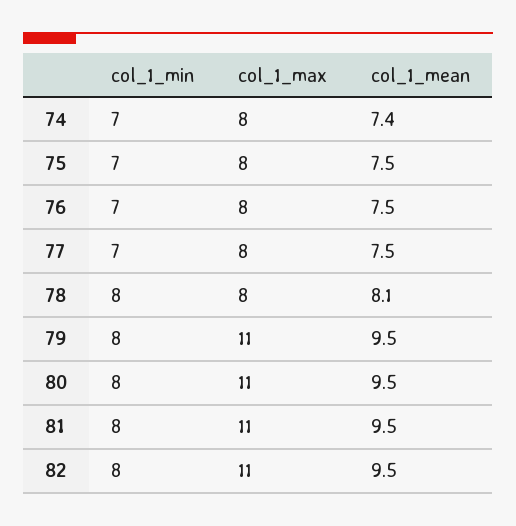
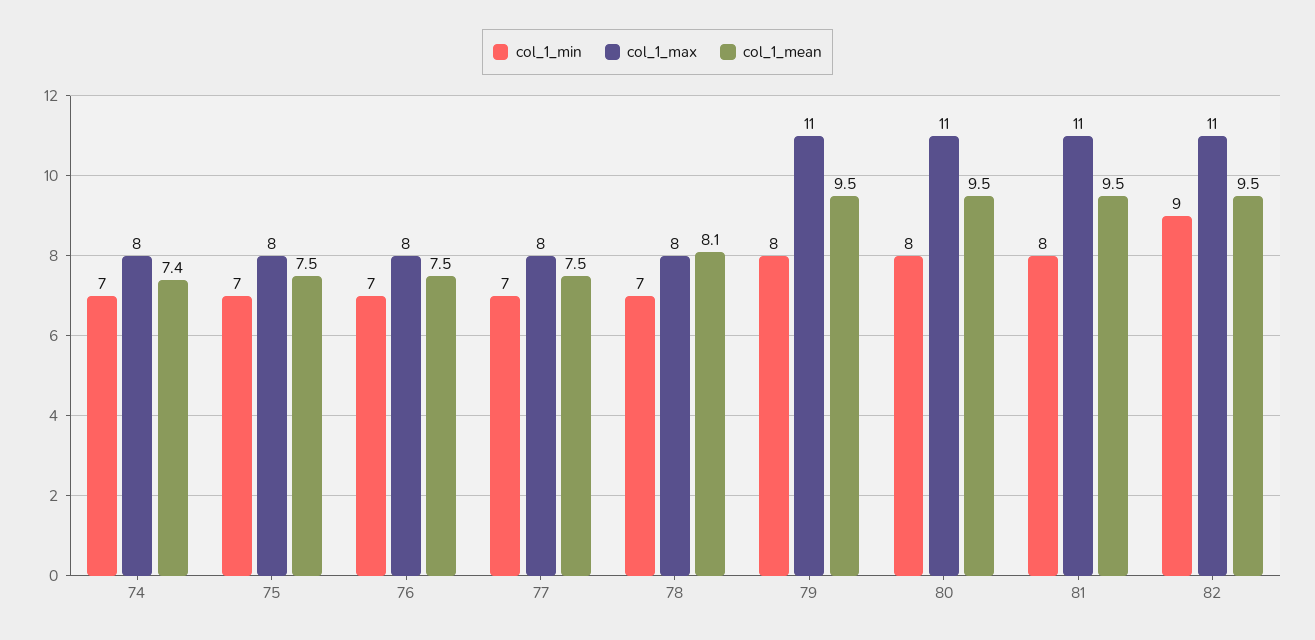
col_1_min, 78: 8 -> 7
col_1_min, 82: 8 -> 9

